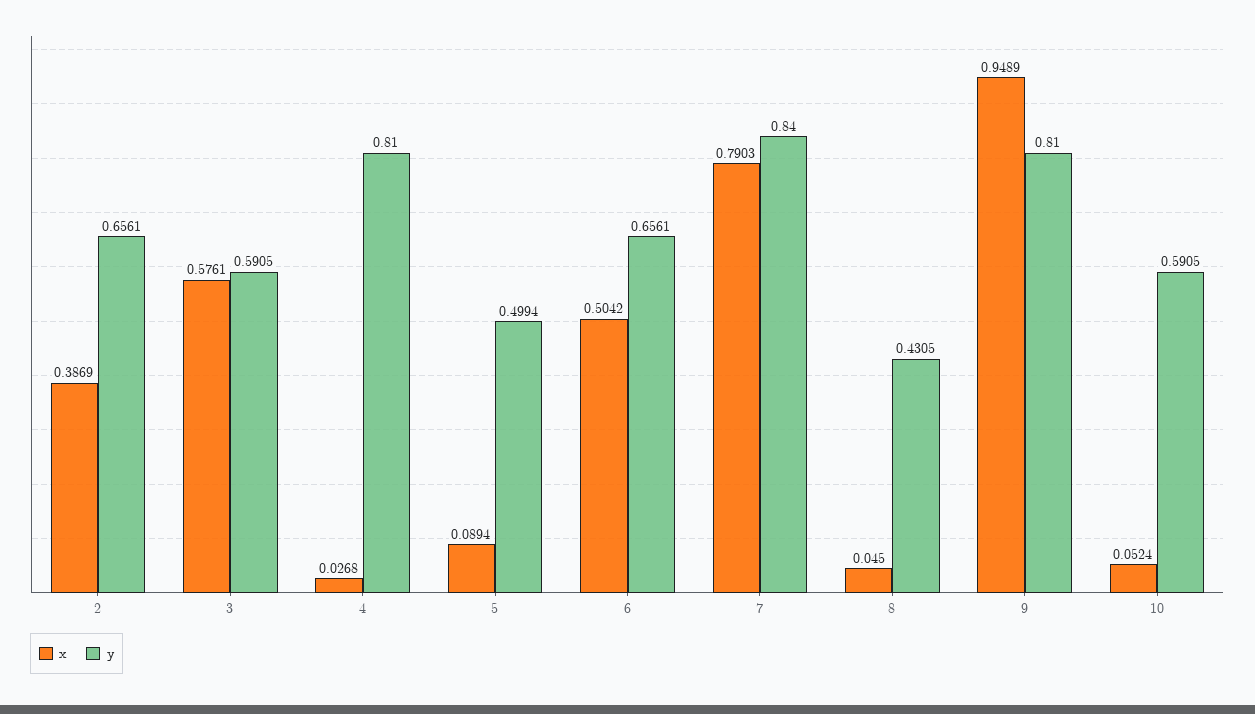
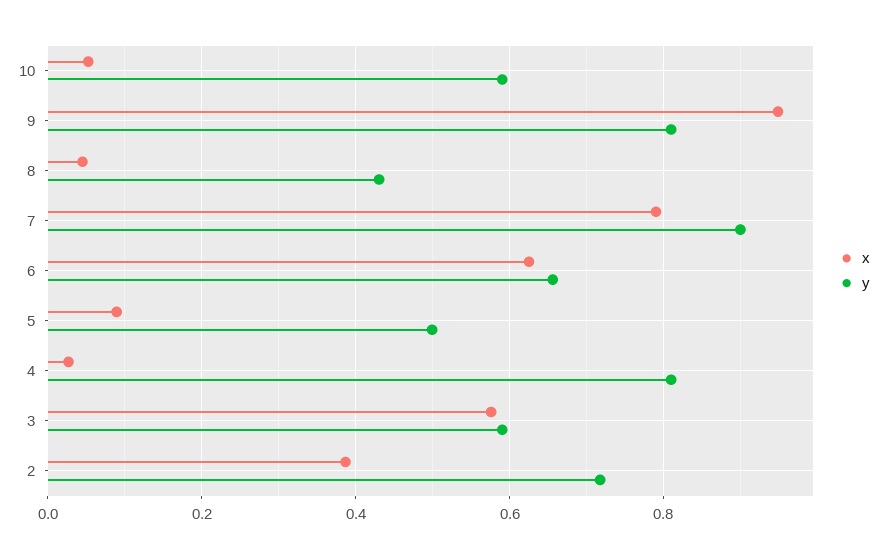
y, 2: 0.6561 -> 0.72
x, 6: 0.5042 -> 0.62
y, 7: 0.84 -> 0.9

